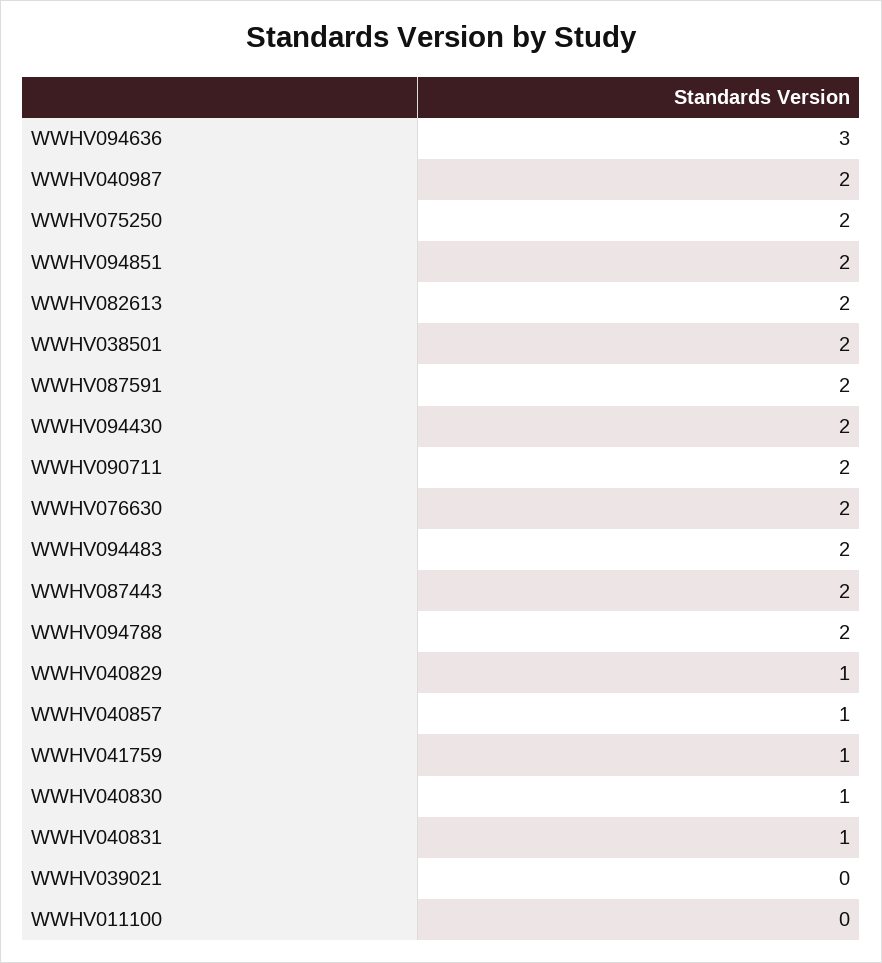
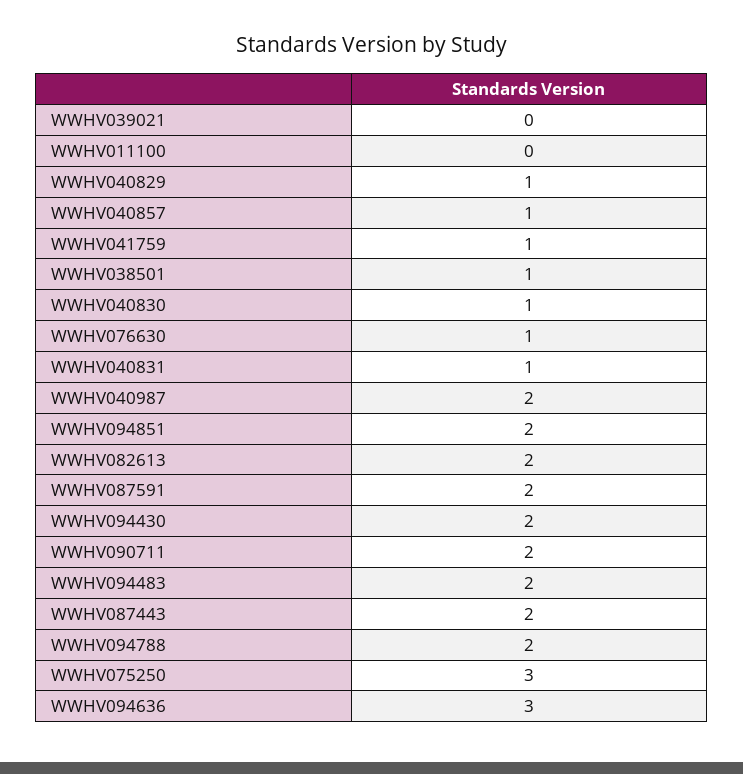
WWHV075250: 2 -> 3
WWHV038501: 2 -> 1
WWHV076630: 2 -> 1

